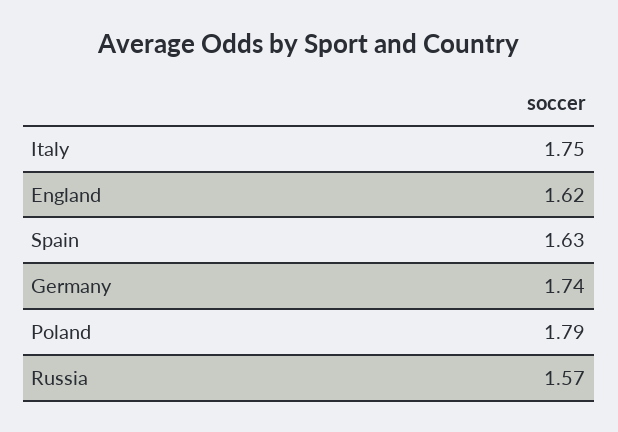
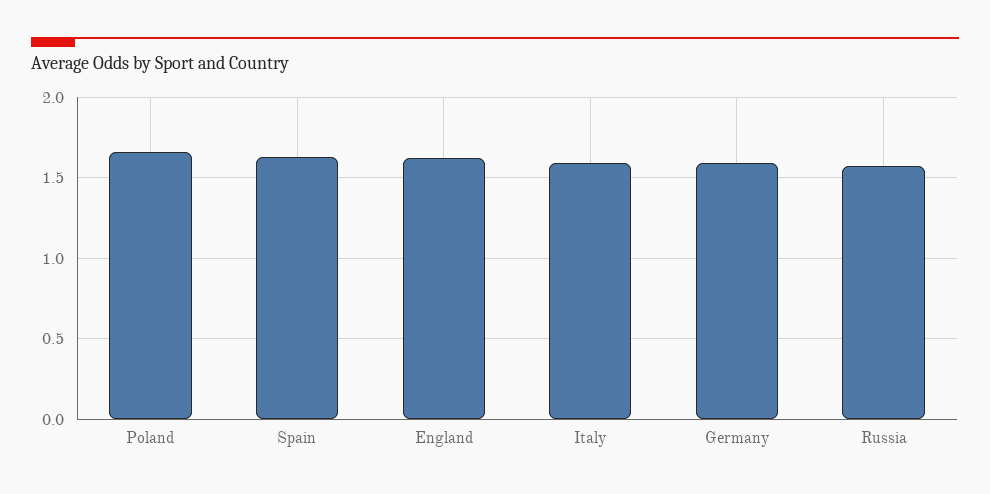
Italy: 1.75 -> 1.6
Germany: 1.74 -> 1.6
Poland: 1.79 -> 1.65

